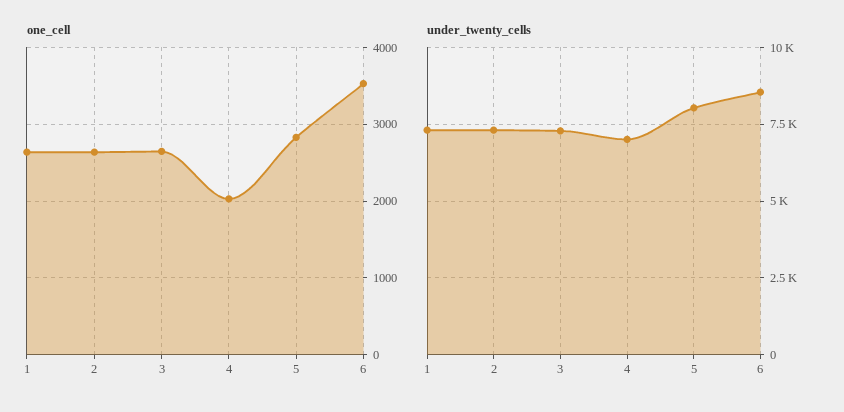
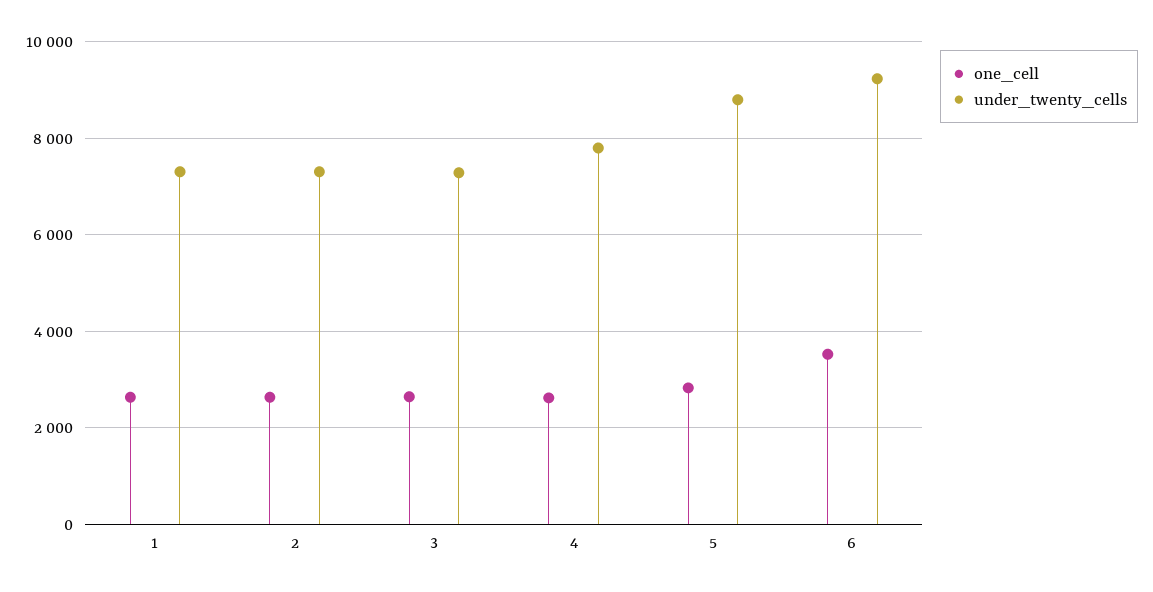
one_cell, 4: 2000 -> 2600
under_twenty_cells, 4: 7000 -> 7800
under_twenty_cells, 5: 8000 -> 8800
under_twenty_cells, 6: 8500 -> 9200

